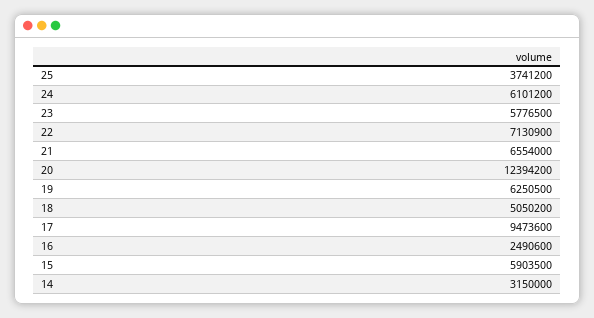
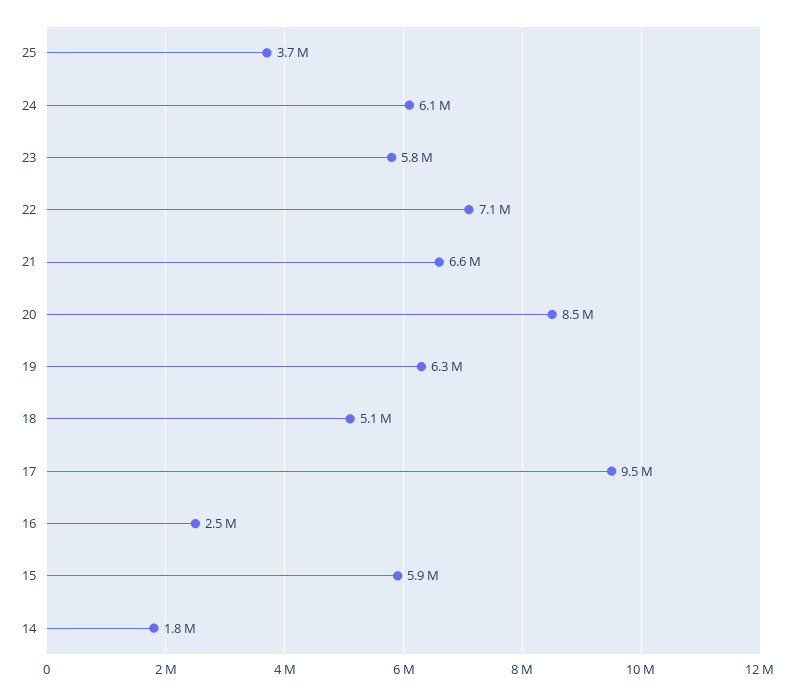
20: 12394200 -> 8500000
14: 3150000 -> 1800000

